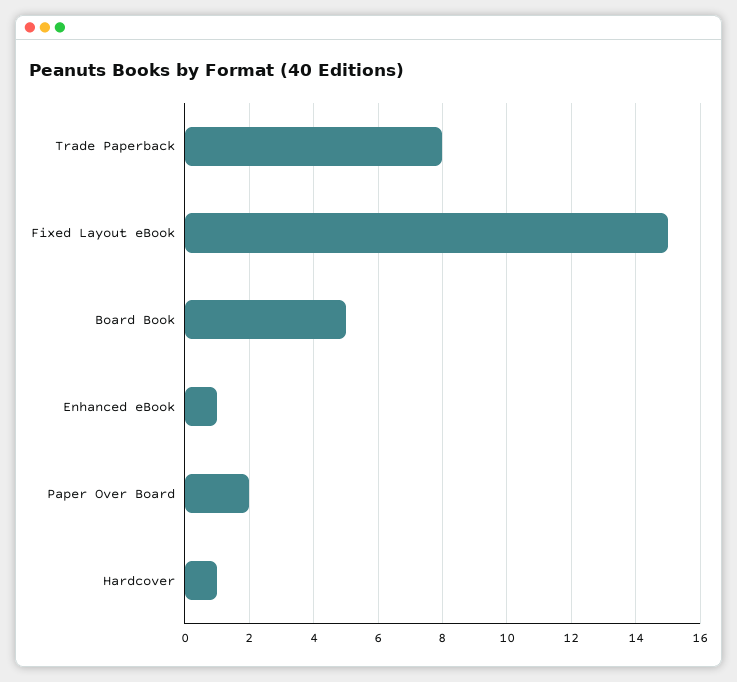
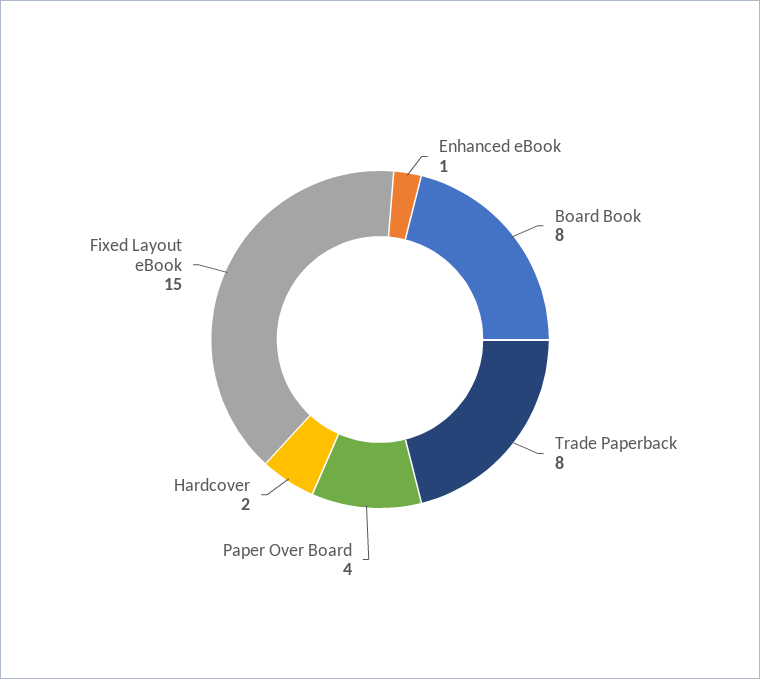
Board Book: 5 -> 8
Paper Over Board: 2 -> 4
Hardcover: 1 -> 2

